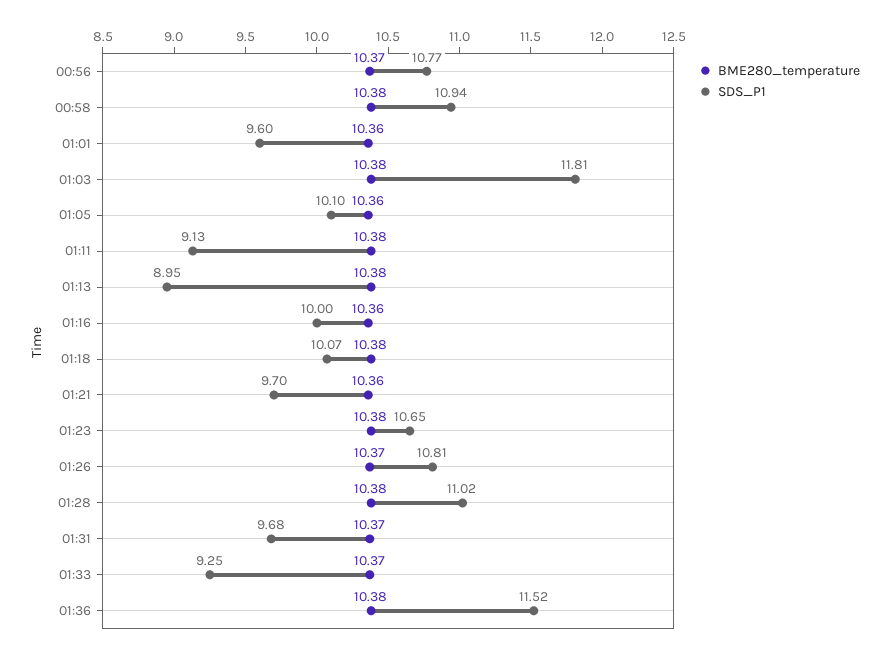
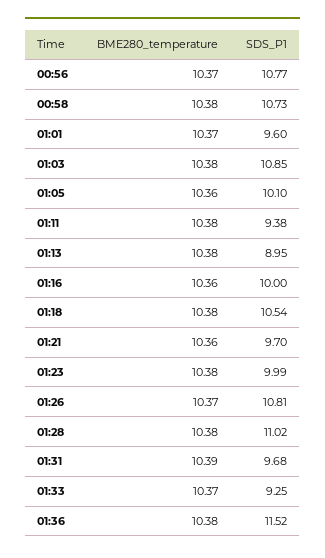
SDS_P1, 00:58: 10.94 -> 10.73
BME280_temperature, 01:01: 10.36 -> 10.37
SDS_P1, 01:03: 11.81 -> 10.85
SDS_P1, 01:11: 9.13 -> 9.38
SDS_P1, 01:18: 10.07 -> 10.54
SDS_P1, 01:23: 10.65 -> 9.99
BME280_temperature, 01:31: 10.37 -> 10.39

